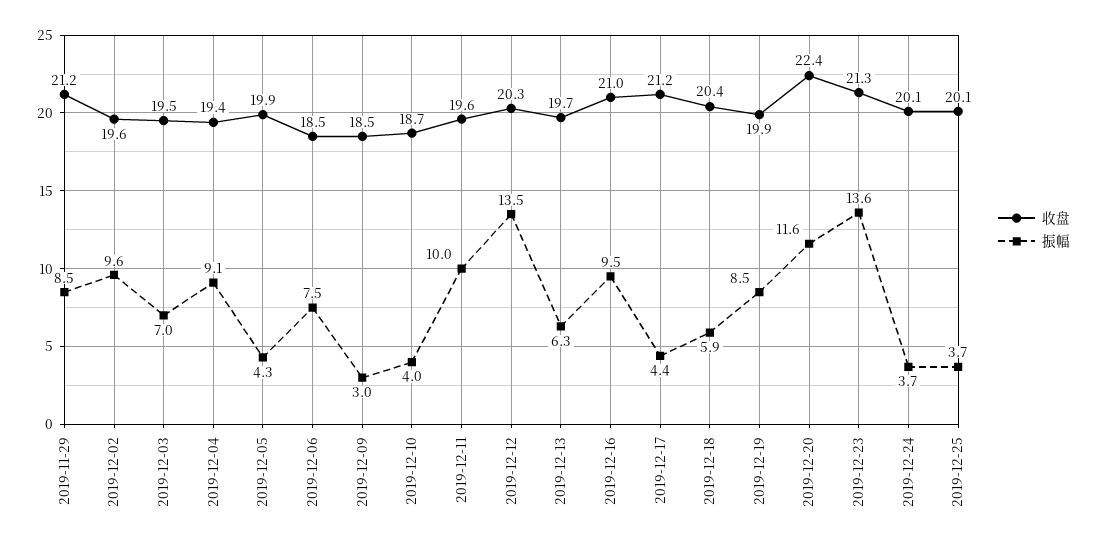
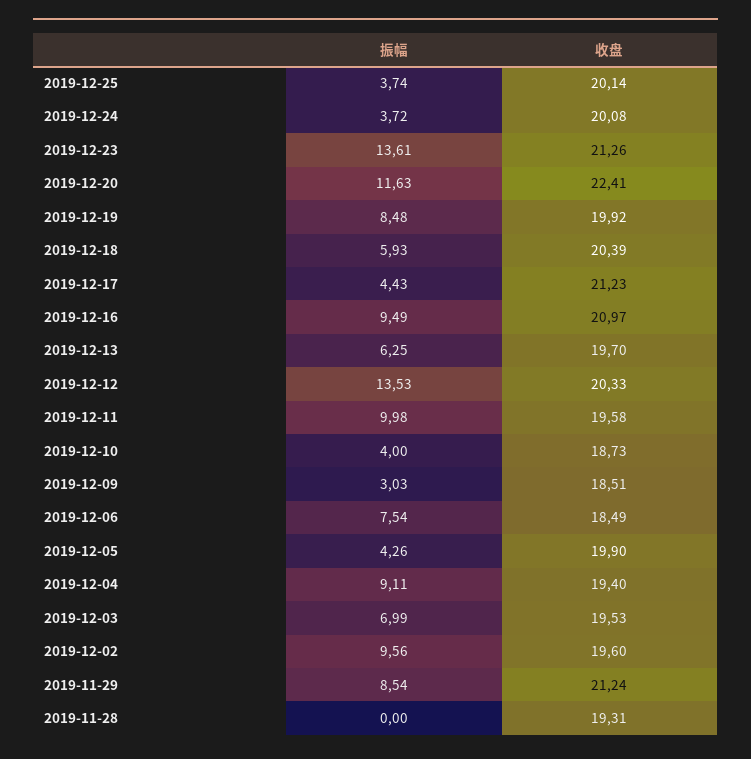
振幅, 2019-11-28: none -> 0
收盘, 2019-11-28: none -> 19.31

